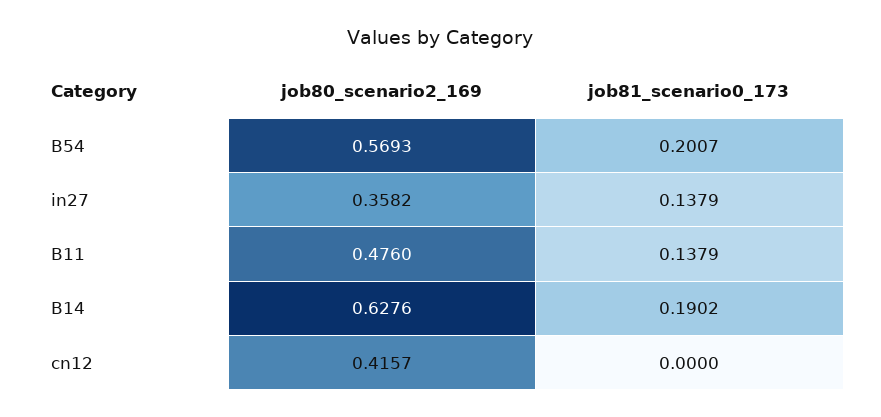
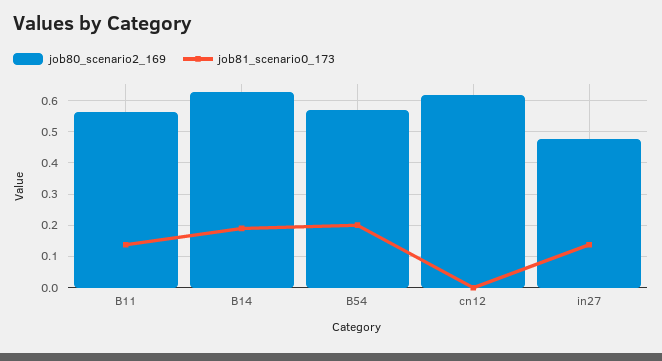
job80_scenario2_169, in27: 0.3582 -> 0.48
job80_scenario2_169, B11: 0.476 -> 0.56
job80_scenario2_169, cn12: 0.4157 -> 0.62

